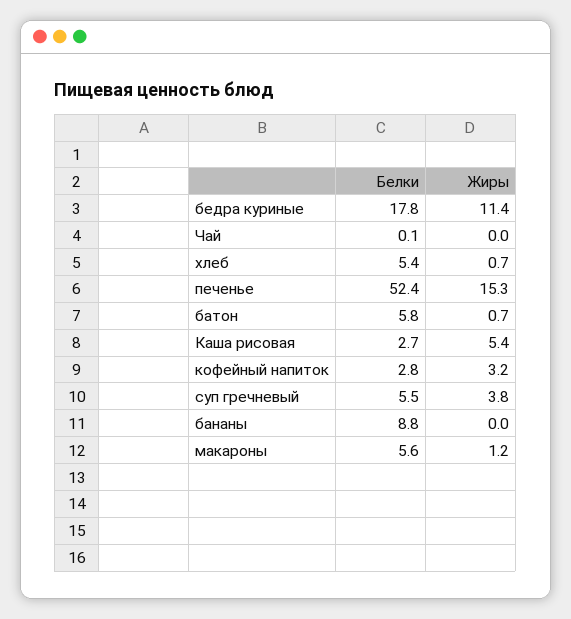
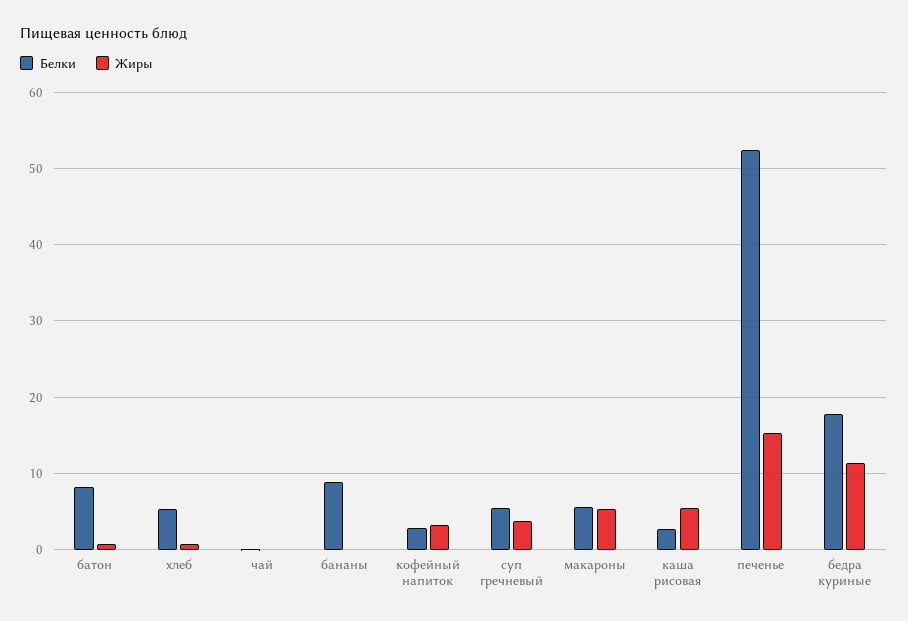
Белки, батон: 5.8 -> 8
Жиры, макароны: 1.2 -> 5

